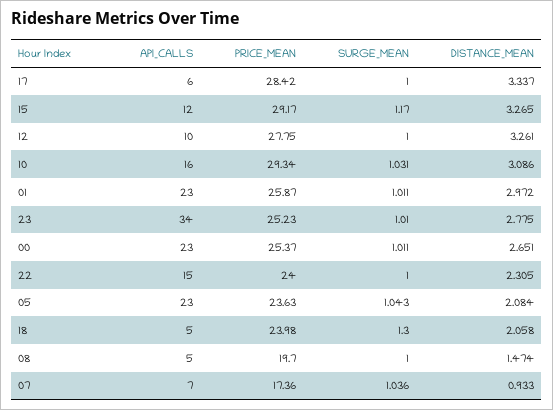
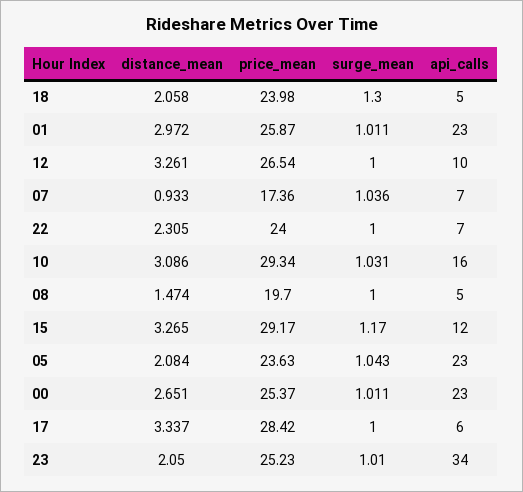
PRICE_MEAN, 12: 27.75 -> 26.54
DISTANCE_MEAN, 23: 2.775 -> 2.05
API_CALLS, 22: 15 -> 7

